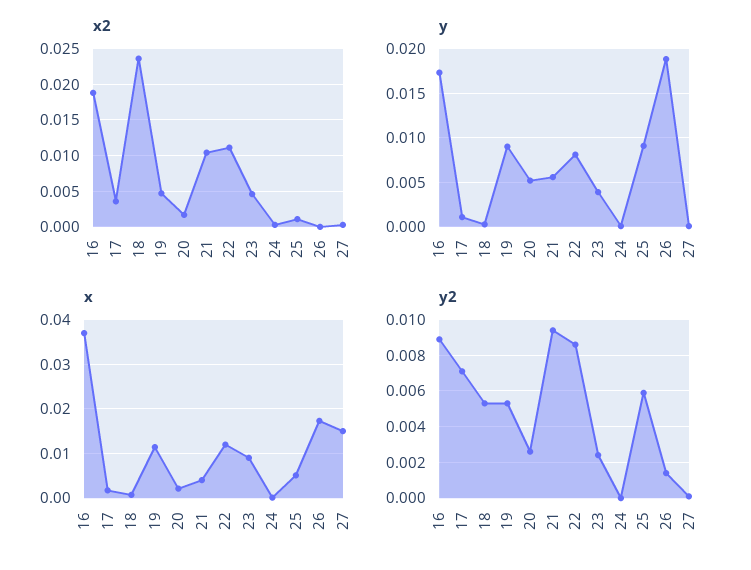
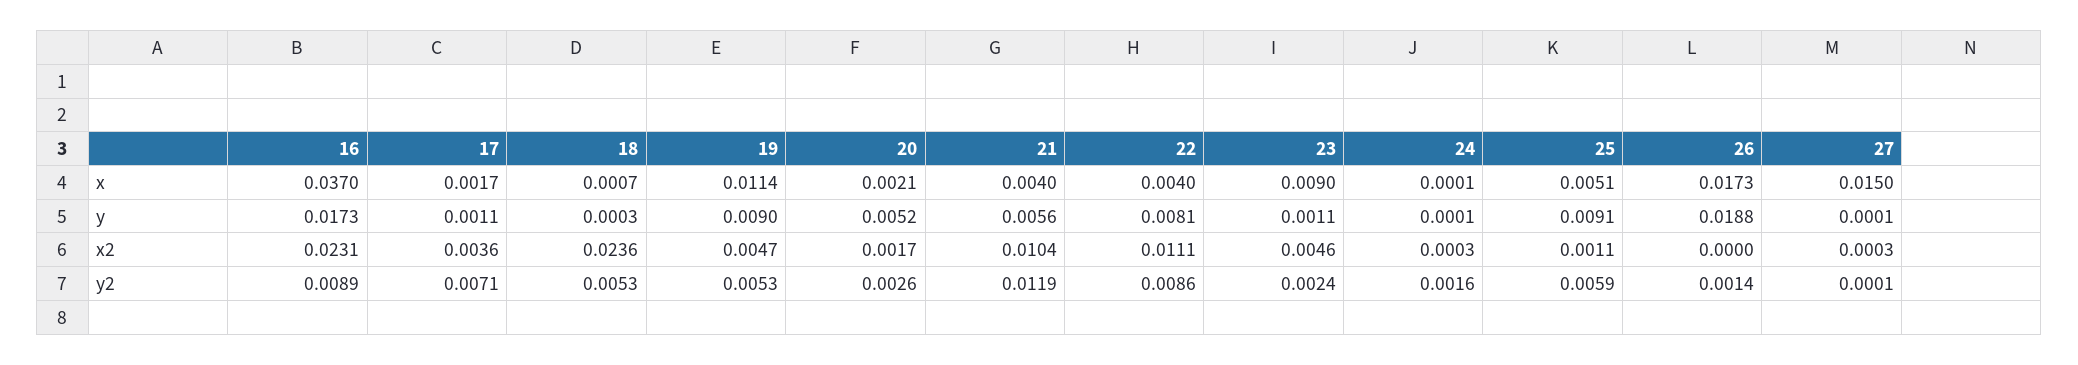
x2, 16: 0.019 -> 0.0231
y, 23: 0.004 -> 0.0011
x, 22: 0.012 -> 0.004
y2, 21: 0.0095 -> 0.0119
y2, 24: 0 -> 0.0016

